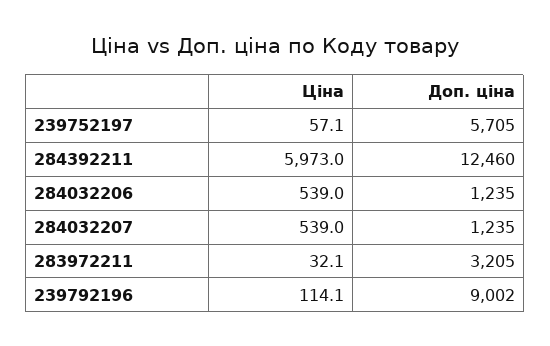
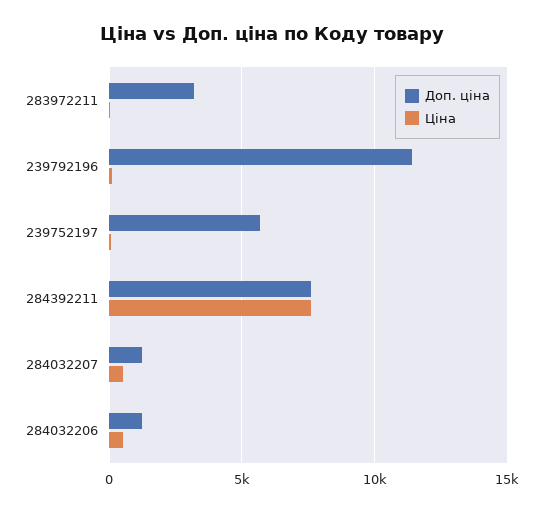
Ціна, 284392211: 5973 -> 7500
Доп. ціна, 284392211: 12460 -> 7500
Доп. ціна, 239792196: 9002 -> 11500

